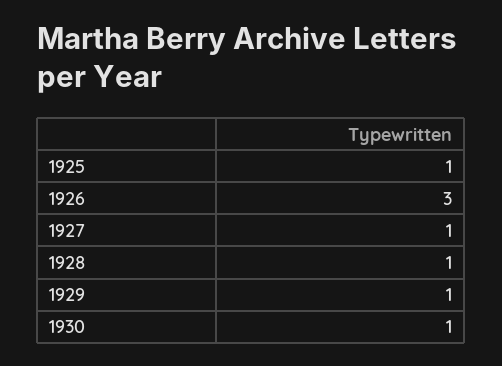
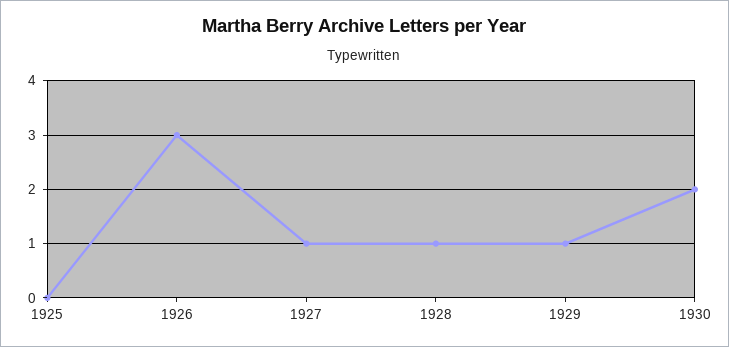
1925: 1 -> 0
1930: 1 -> 2

